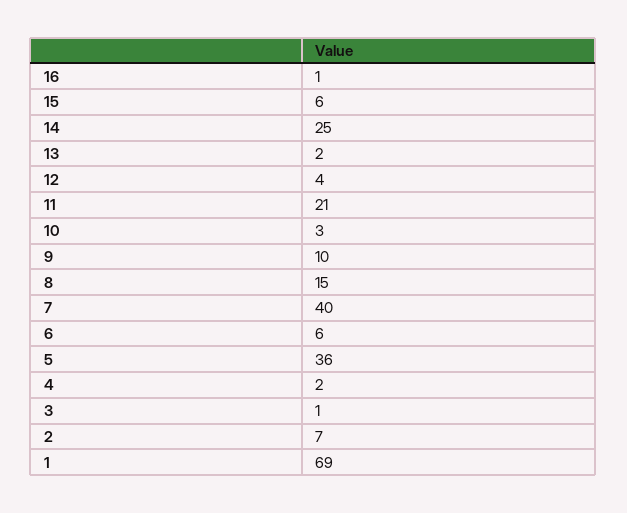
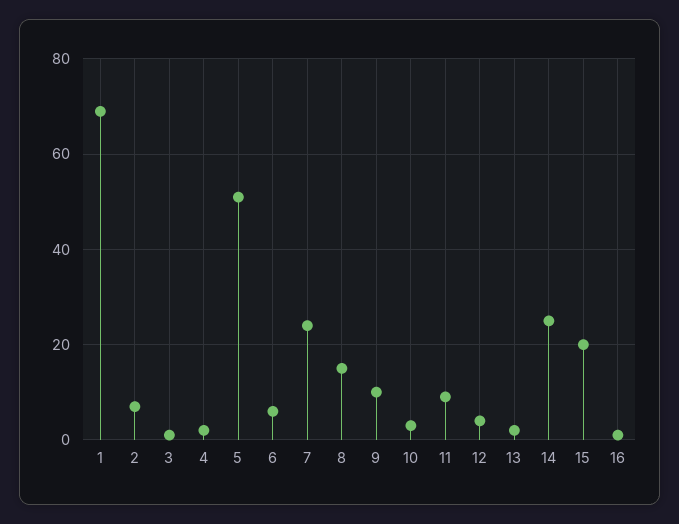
15: 6 -> 20
11: 21 -> 10
7: 40 -> 25
5: 36 -> 50

